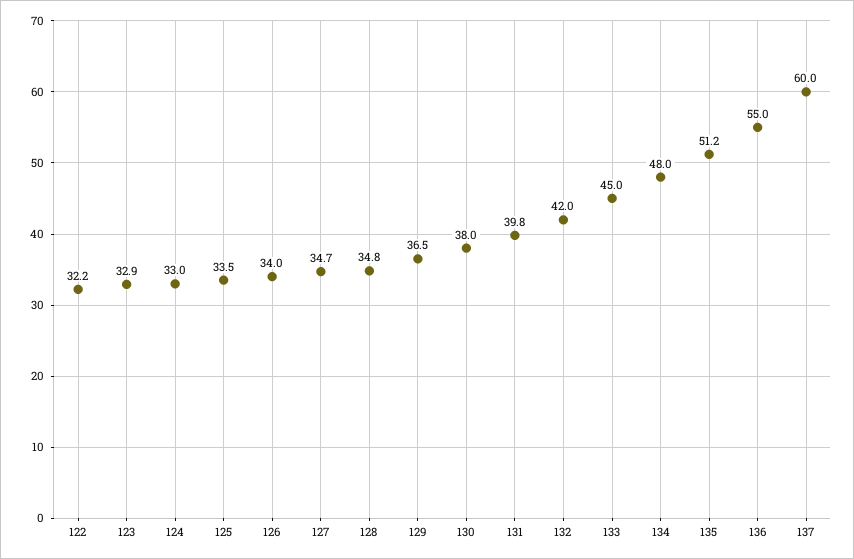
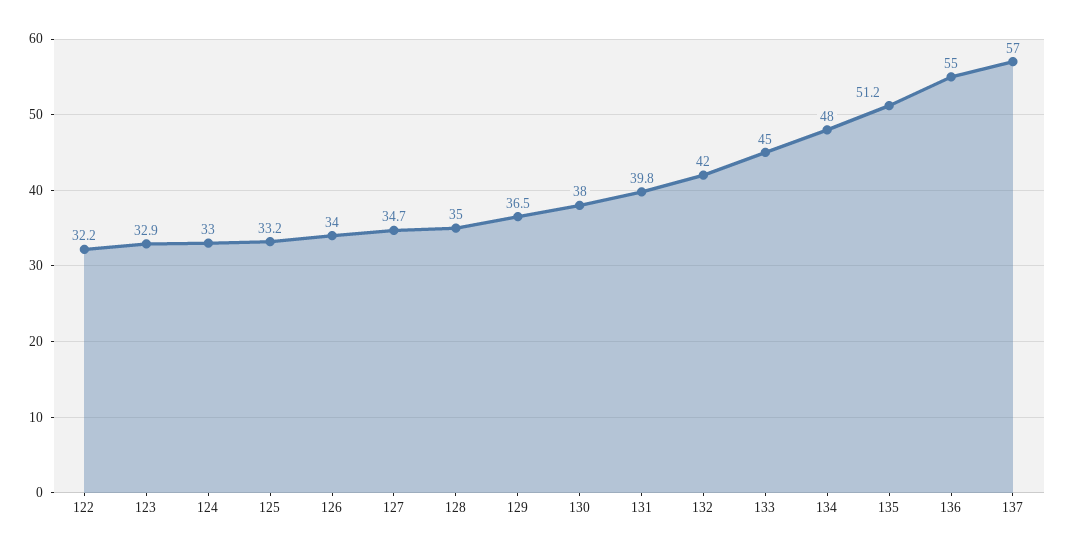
125: 33.5 -> 33.2
128: 34.8 -> 35
137: 60 -> 57

